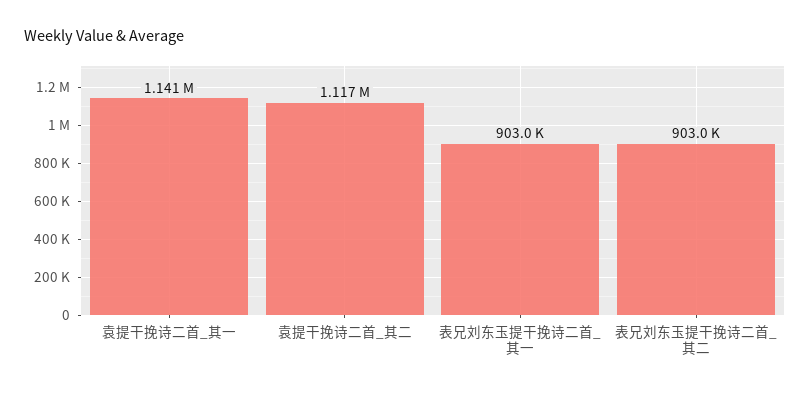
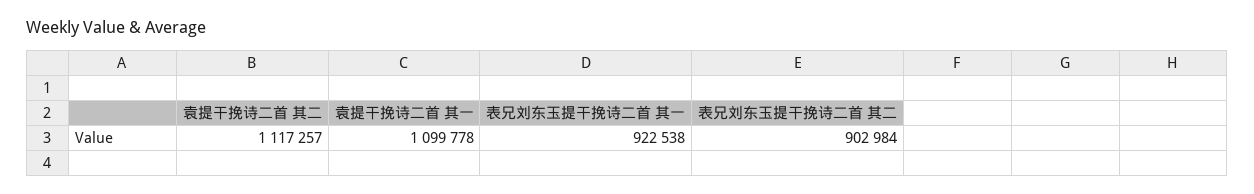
袁提干挽诗二首_其一: 1141000 -> 1099778
表兄刘东玉提干挽诗二首_其一: 903000 -> 922538

